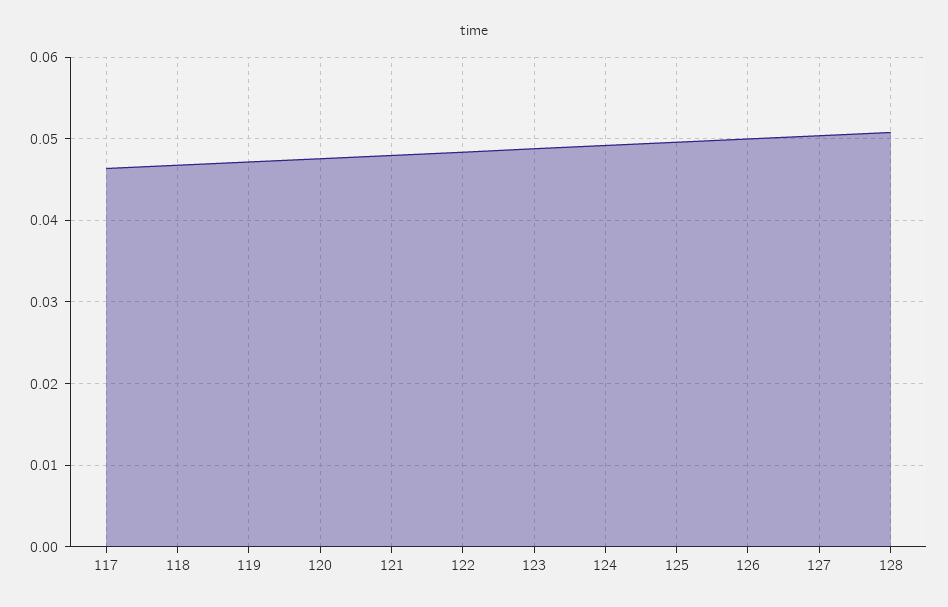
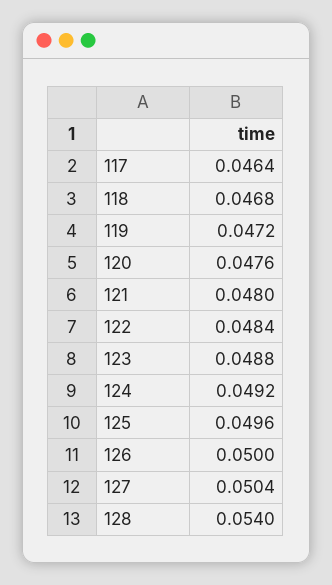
128: 0.051 -> 0.054

